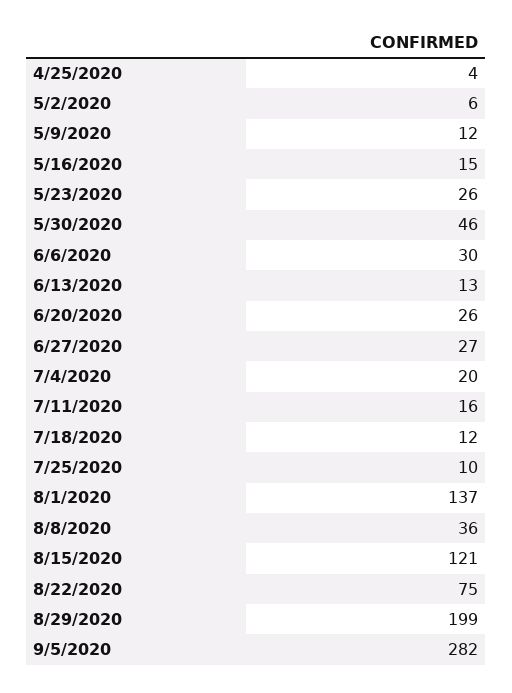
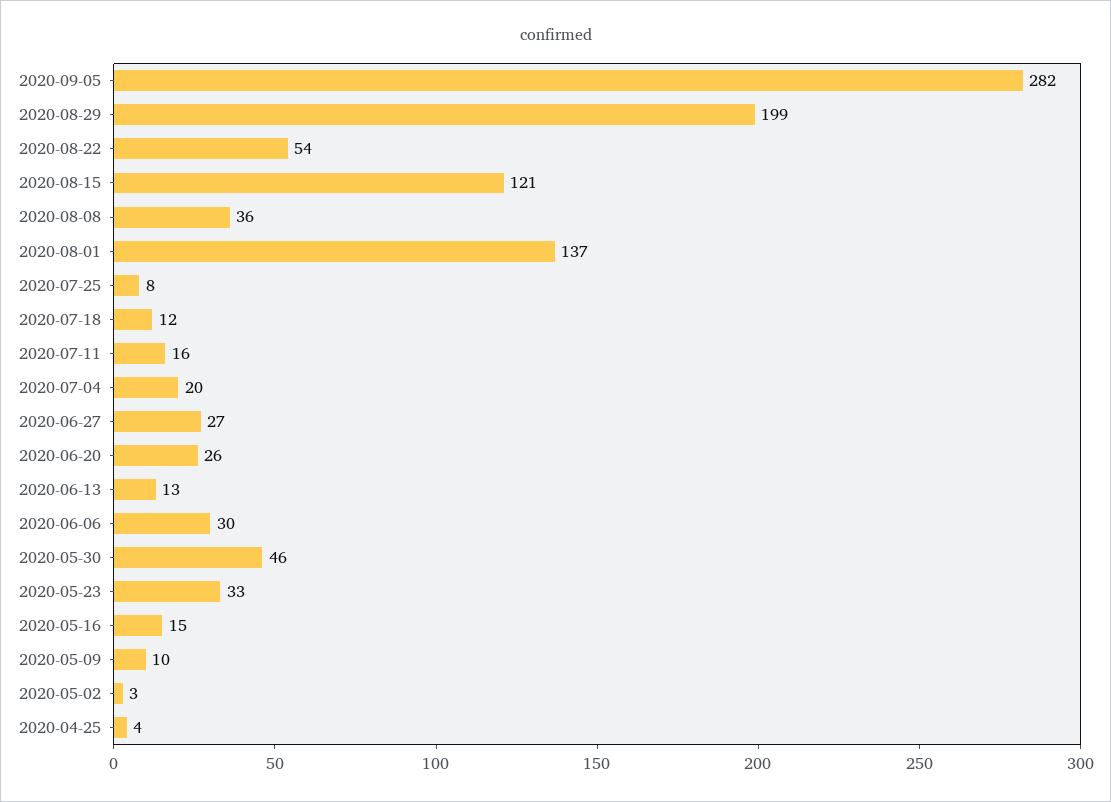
5/2/2020: 6 -> 3
5/9/2020: 12 -> 10
5/23/2020: 26 -> 33
7/25/2020: 10 -> 8
8/22/2020: 75 -> 54

